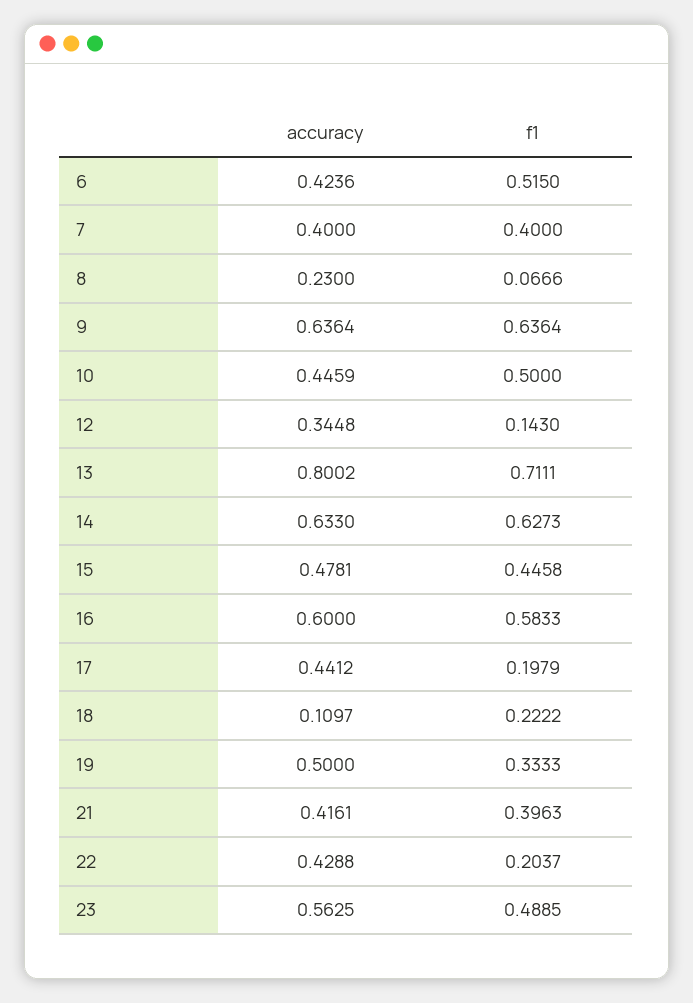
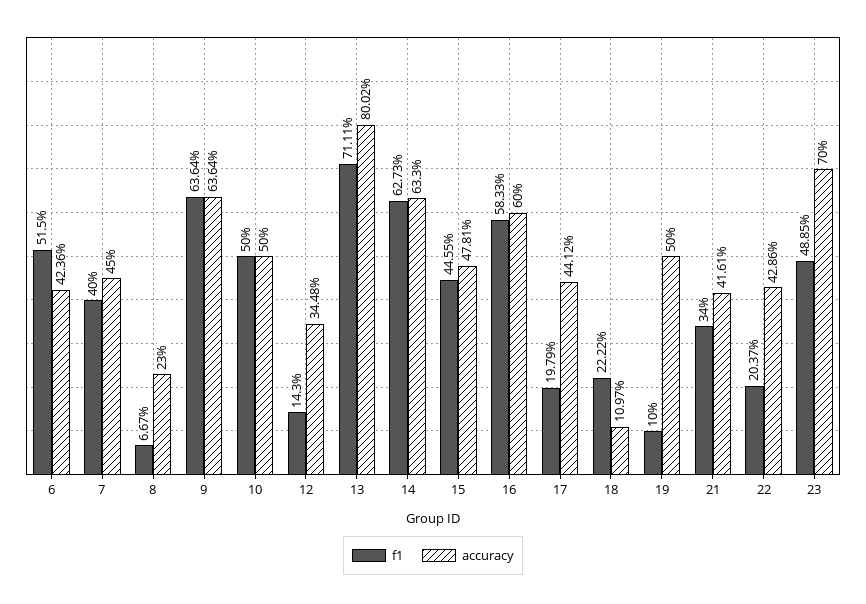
accuracy, 7: 0.4 -> 0.45
f1, 8: 0.0666 -> 0.0667
accuracy, 10: 0.4459 -> 0.5
f1, 15: 0.4458 -> 0.4455
f1, 19: 0.3333 -> 0.1
f1, 21: 0.3963 -> 0.34
accuracy, 22: 0.4288 -> 0.4286
accuracy, 23: 0.5625 -> 0.7

